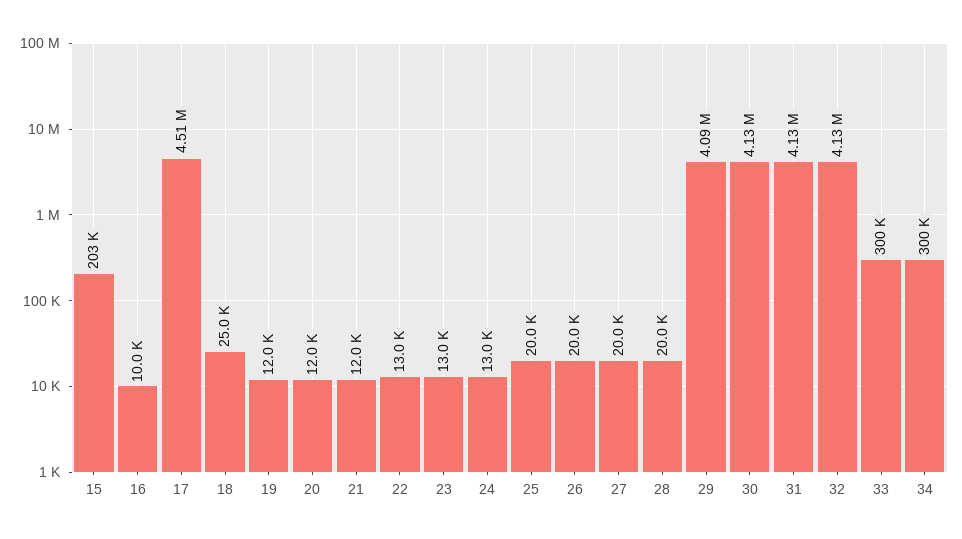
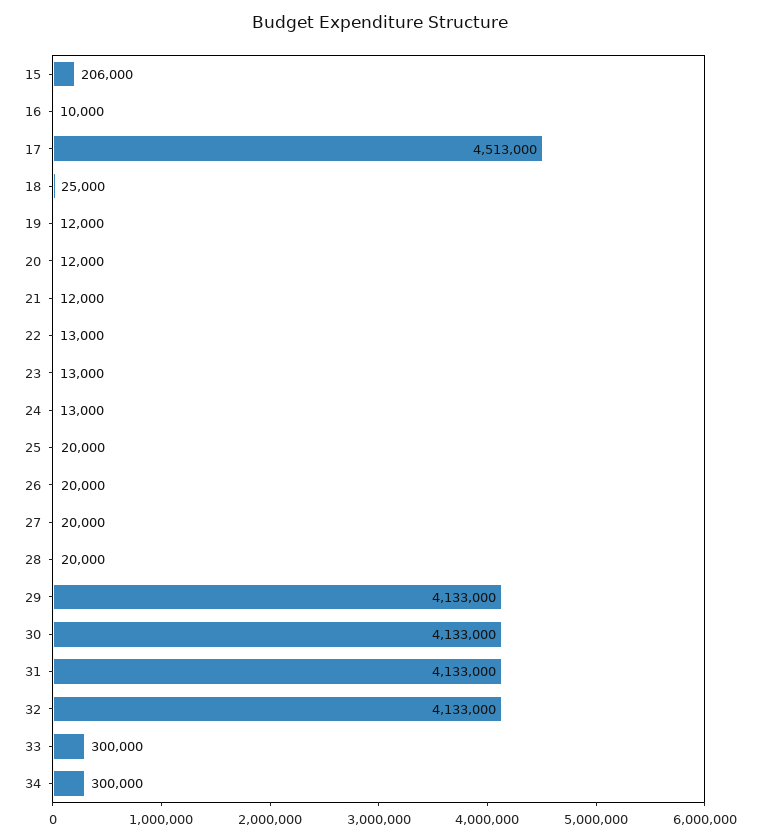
15: 203000 -> 206000
29: 4090000 -> 4133000

